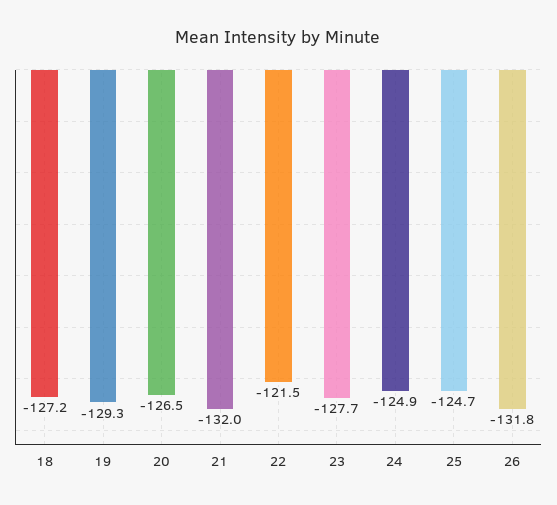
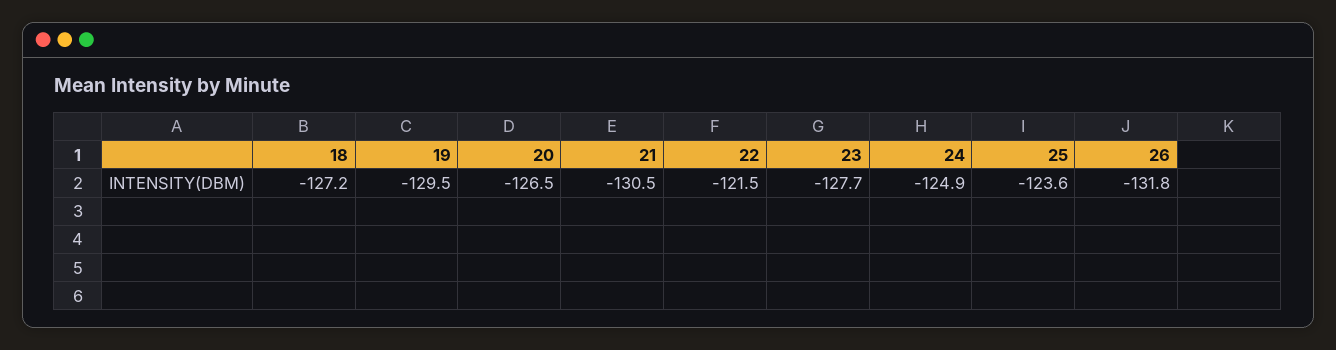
19: -129.3 -> -129.5
21: -132 -> -130.5
25: -124.7 -> -123.6

